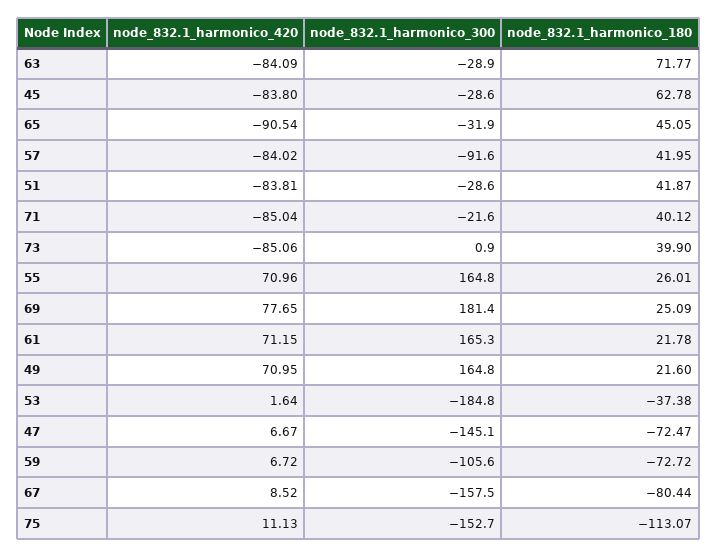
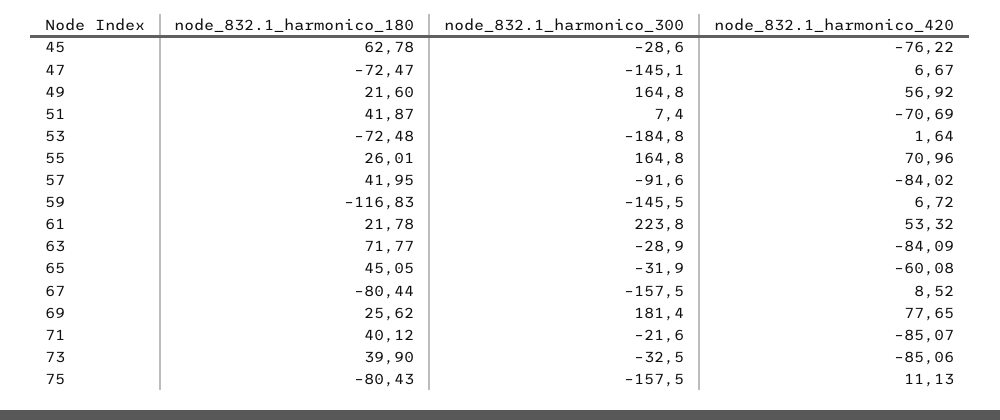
node_832.1_harmonico_420, 45: -83.8 -> -76.22
node_832.1_harmonico_420, 65: -90.54 -> -60.08
node_832.1_harmonico_420, 51: -83.81 -> -70.69
node_832.1_harmonico_300, 51: -28.6 -> 7.4
node_832.1_harmonico_420, 71: -85.04 -> -85.07
node_832.1_harmonico_300, 73: 0.9 -> -32.5
node_832.1_harmonico_180, 69: 25.09 -> 25.62
node_832.1_harmonico_420, 61: 71.15 -> 53.32
node_832.1_harmonico_300, 61: 165.3 -> 223.8
node_832.1_harmonico_420, 49: 70.95 -> 56.92
node_832.1_harmonico_180, 53: -37.38 -> -72.48
node_832.1_harmonico_300, 59: -105.6 -> -145.5
node_832.1_harmonico_180, 59: -72.72 -> -116.83
node_832.1_harmonico_300, 75: -152.7 -> -157.5
node_832.1_harmonico_180, 75: -113.07 -> -80.43

